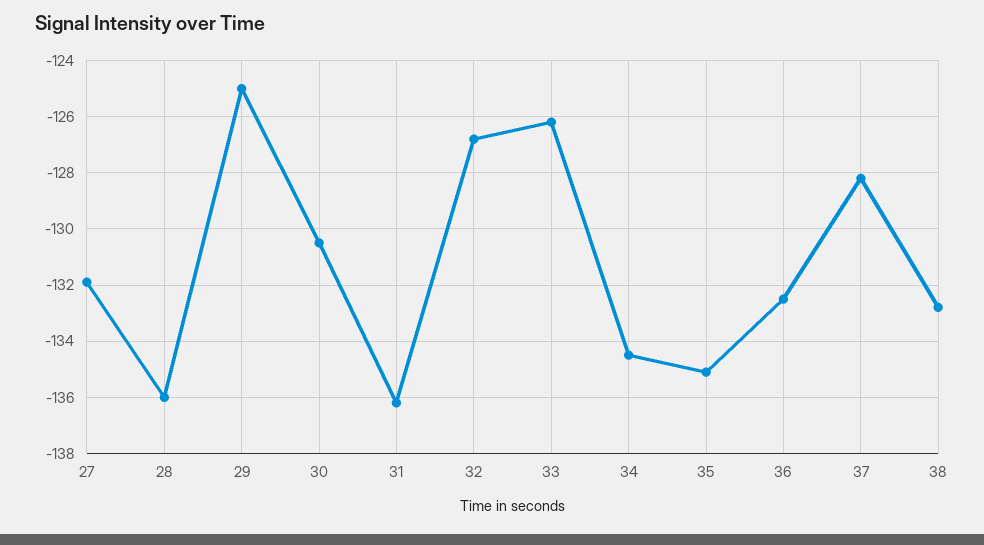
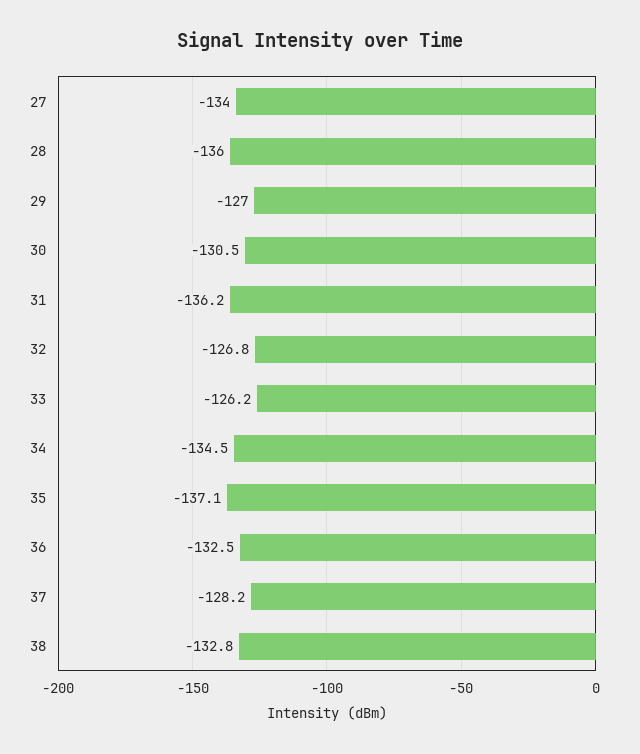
27: -132 -> -134
29: -125 -> -127
35: -135 -> -137.1

